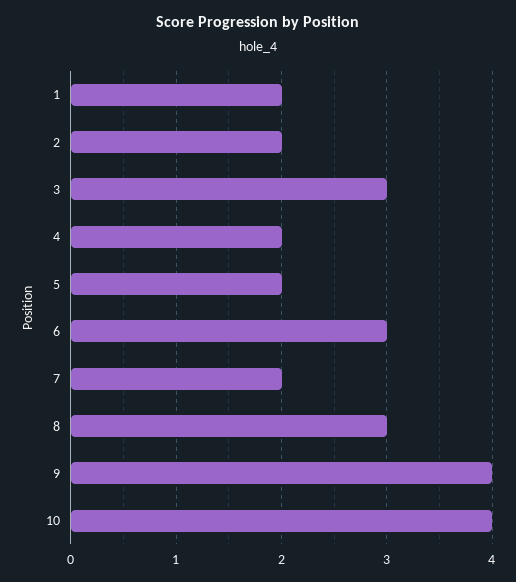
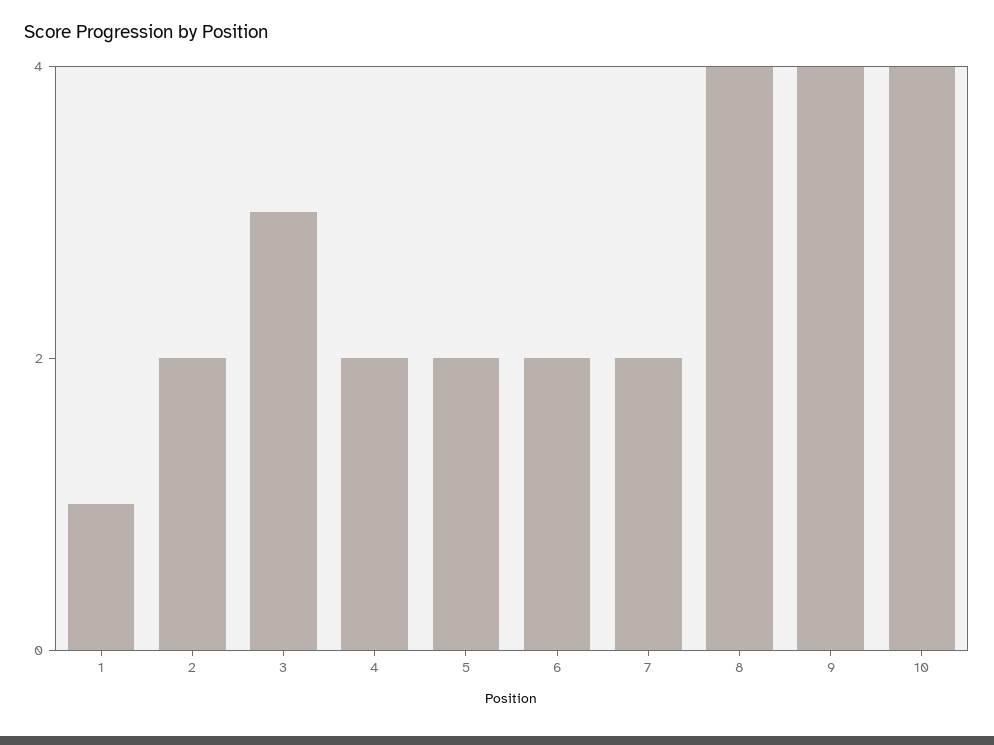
1: 2 -> 1
6: 3 -> 2
8: 3 -> 4

